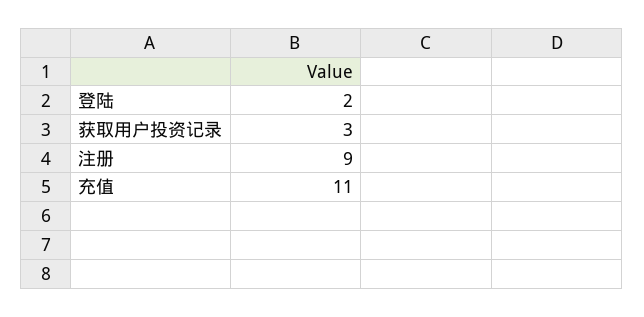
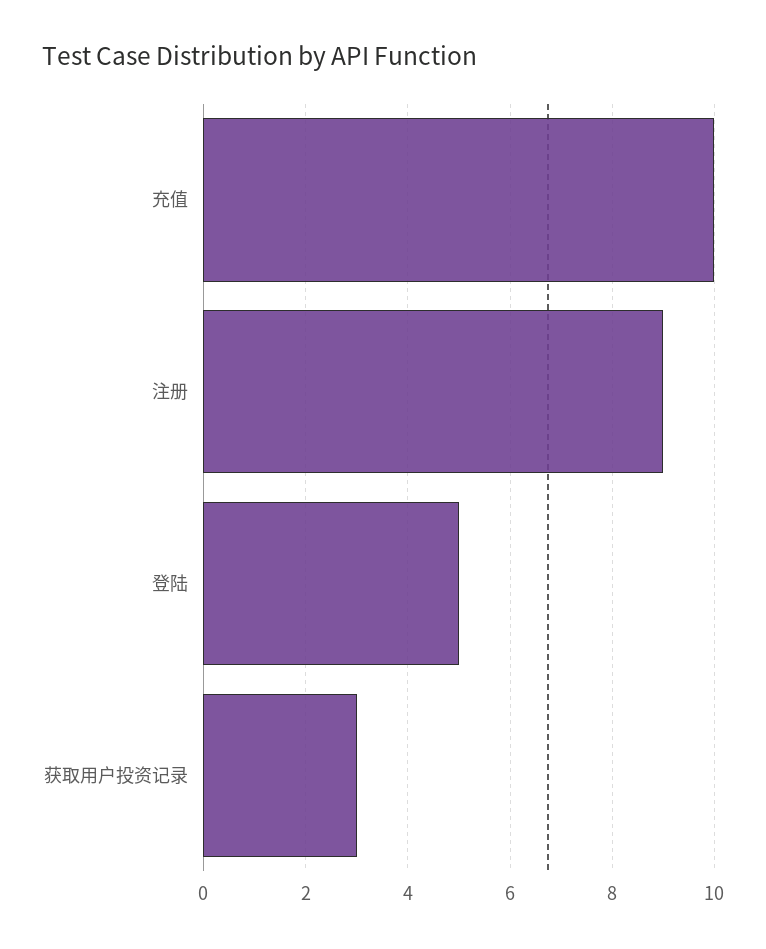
登陆: 2 -> 5
充值: 11 -> 10

